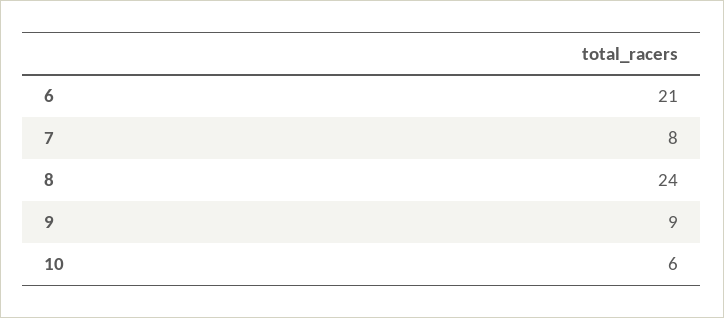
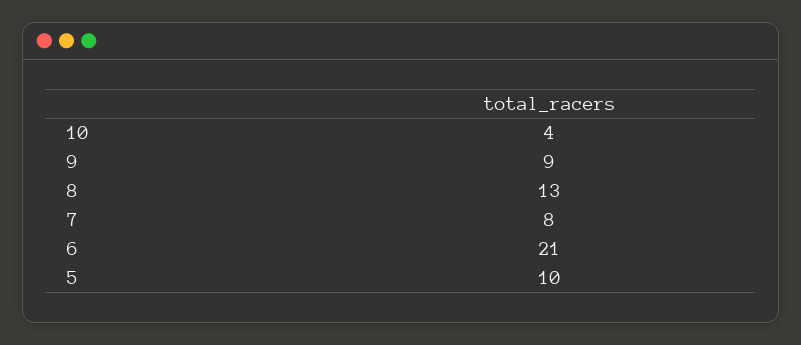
8: 24 -> 13
10: 6 -> 4
5: none -> 10

